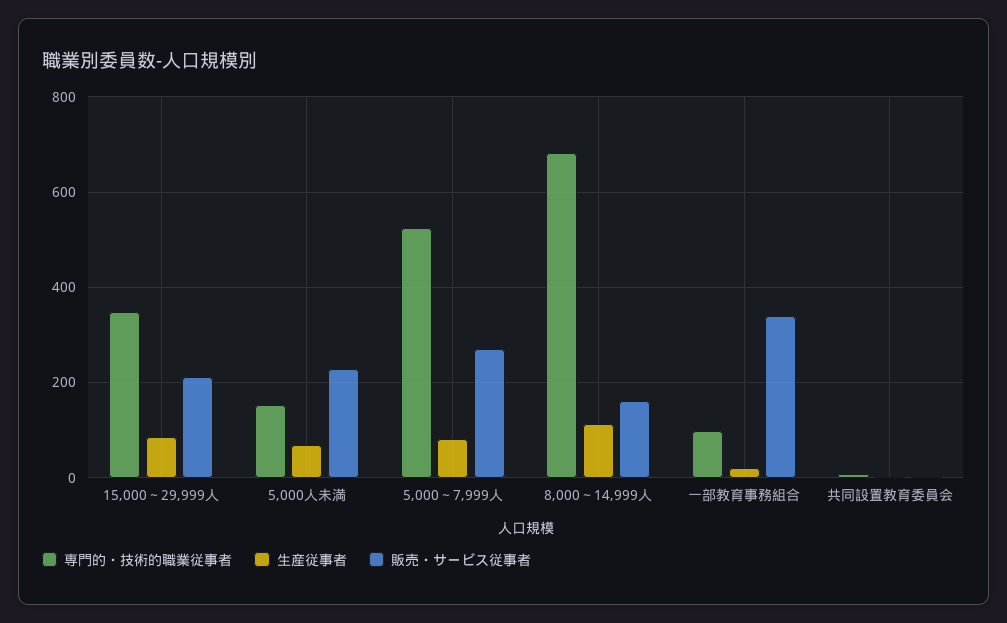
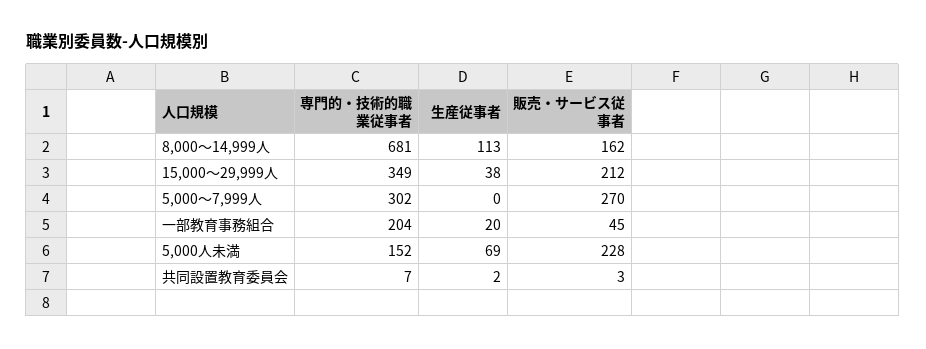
生産従事者, 15,000～29,999人: 80 -> 38
専門的・技術的職業従事者, 5,000～7,999人: 520 -> 302
生産従事者, 5,000～7,999人: 80 -> 0
専門的・技術的職業従事者, 一部教育事務組合: 100 -> 204
販売・サービス従事者, 一部教育事務組合: 340 -> 45

